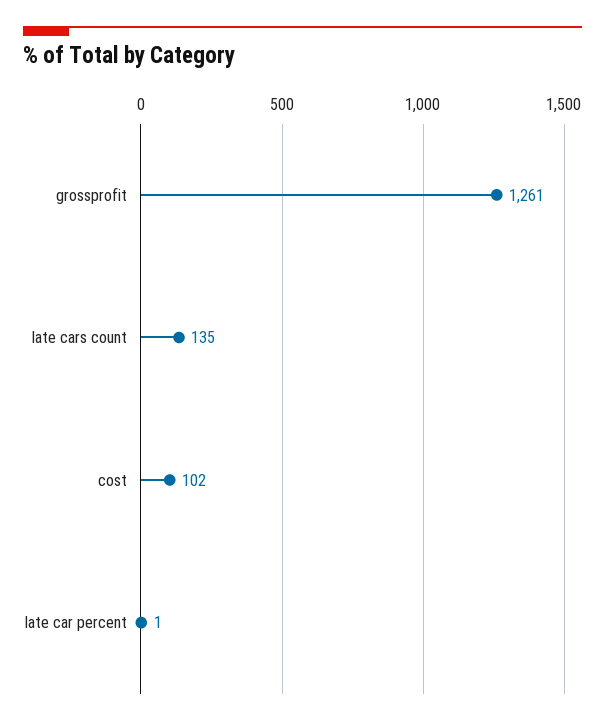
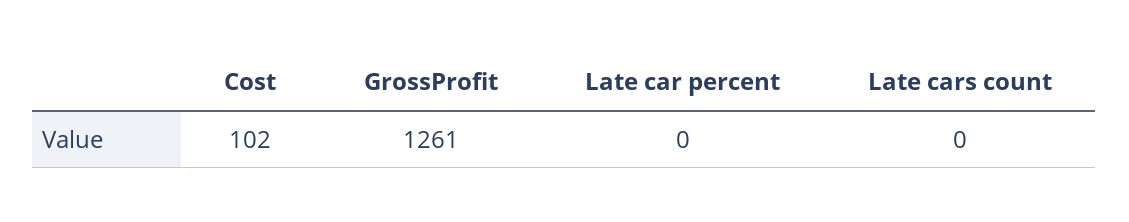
late cars count: 135 -> 0
late car percent: 1 -> 0

